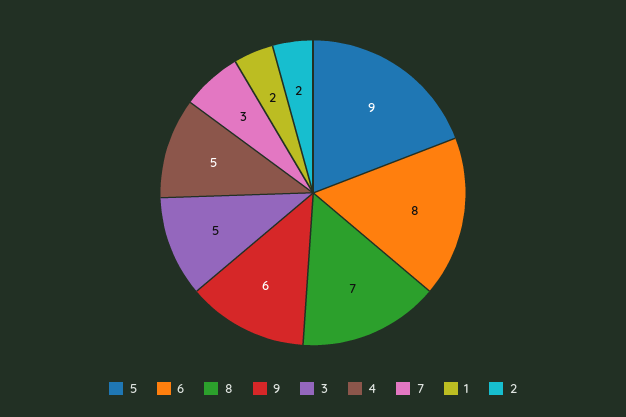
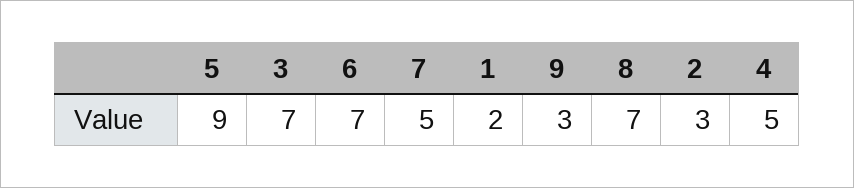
6: 8 -> 7
9: 6 -> 3
3: 5 -> 7
7: 3 -> 5
2: 2 -> 3

